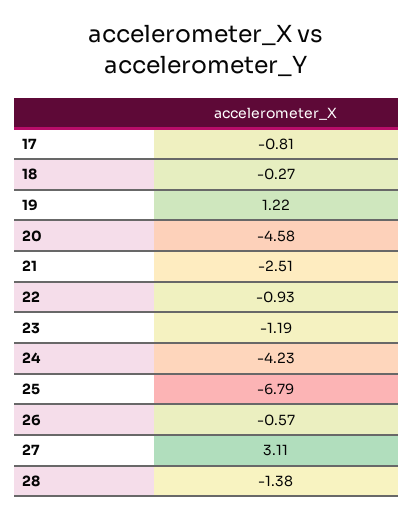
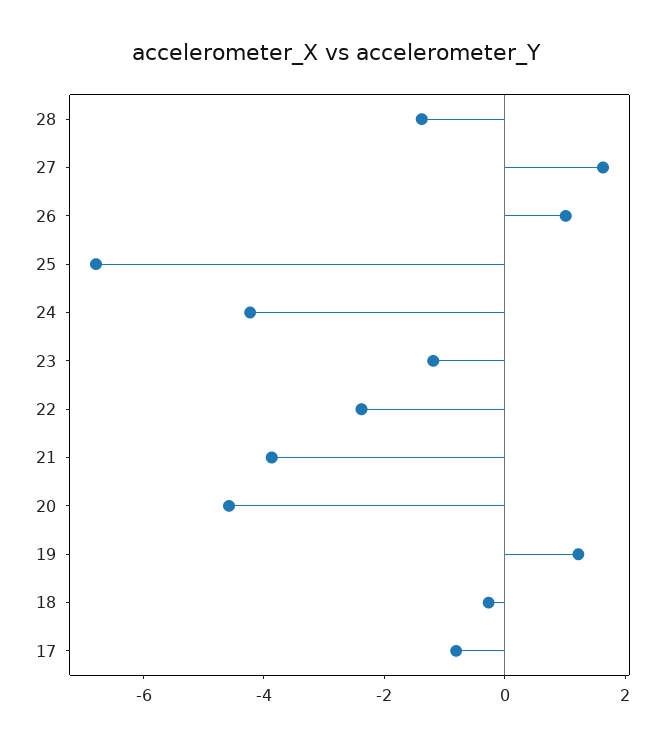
21: -2.51 -> -4
22: -0.93 -> -2.5
26: -0.57 -> 1
27: 3.11 -> 1.5

